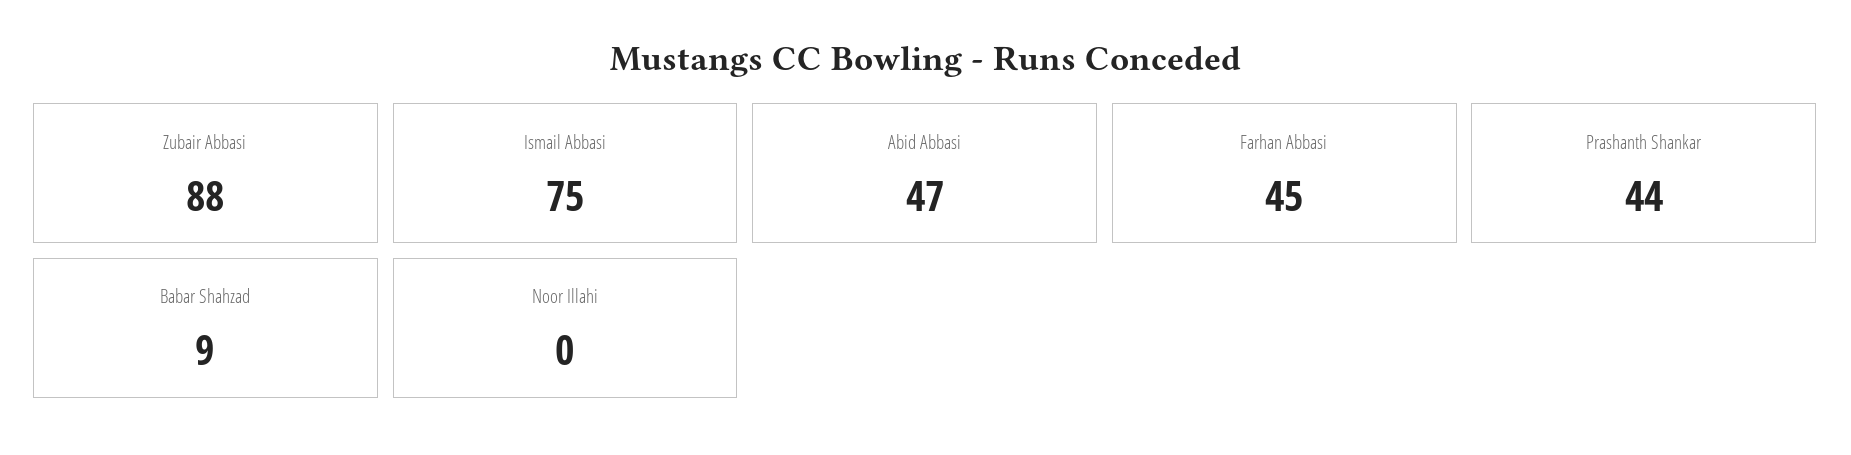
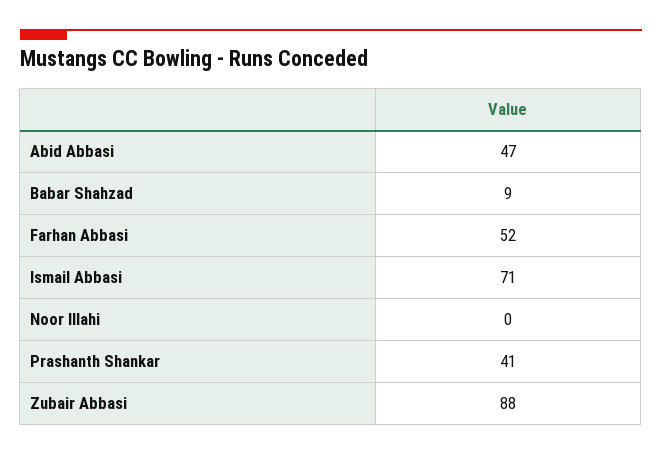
Ismail Abbasi: 75 -> 71
Farhan Abbasi: 45 -> 52
Prashanth Shankar: 44 -> 41

